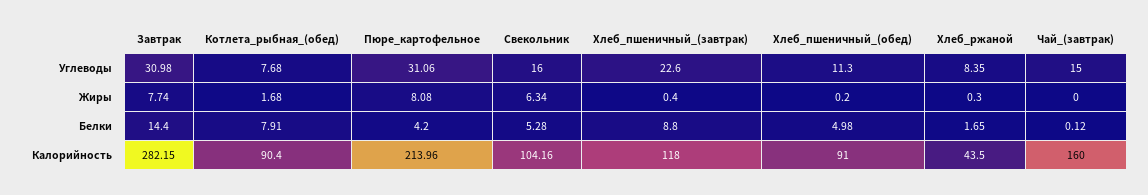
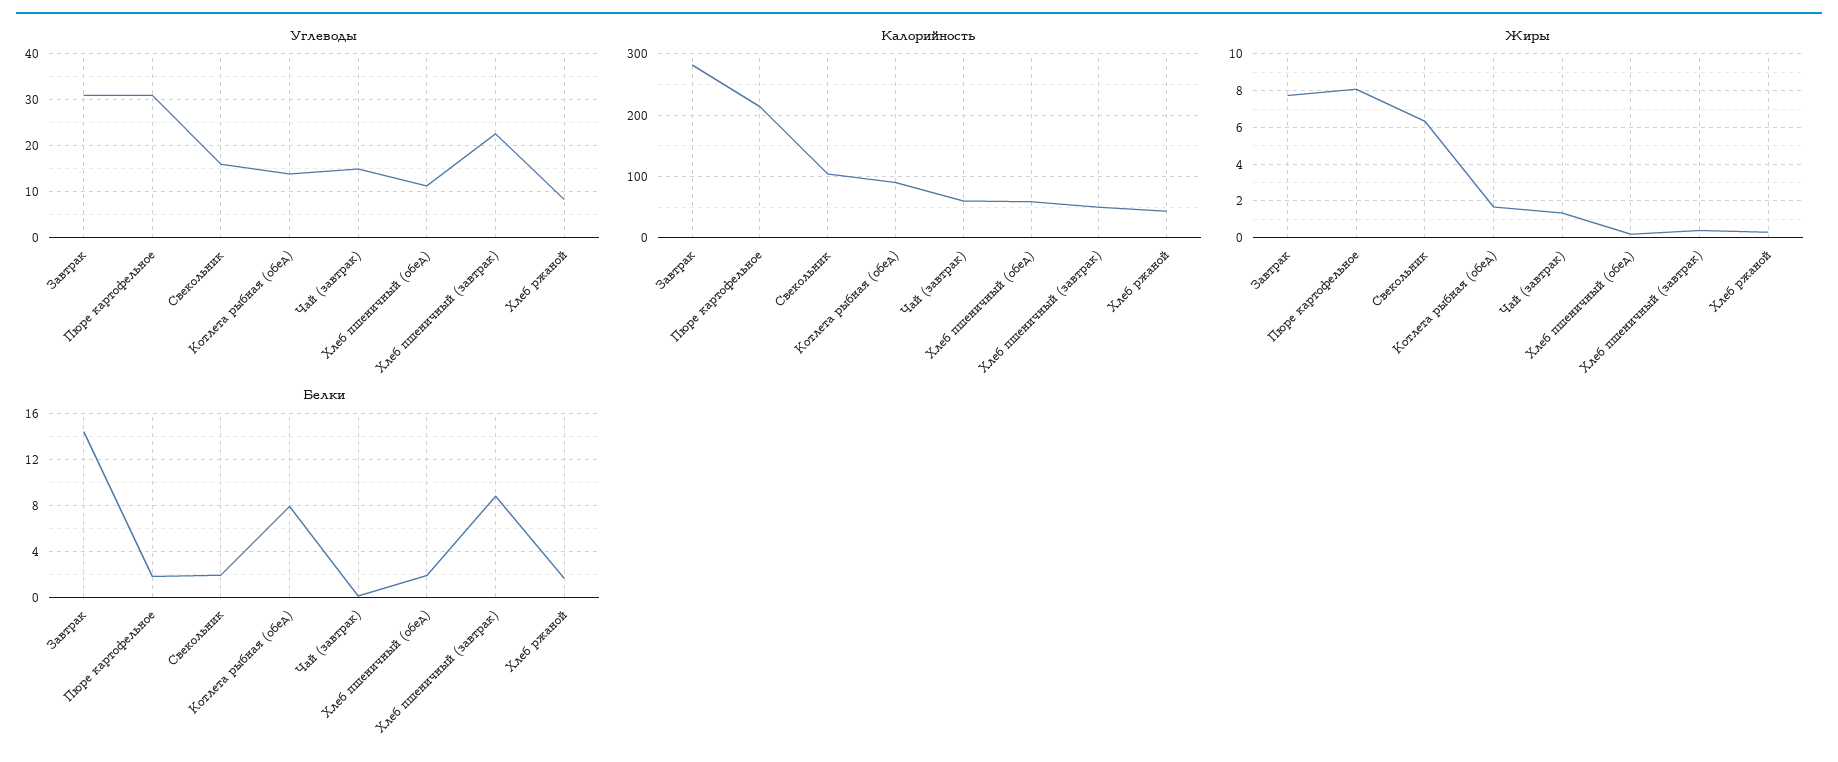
Углеводы, Котлета_рыбная_(обед): 7.68 -> 14
Жиры, Чай_(завтрак): 0 -> 1.5
Белки, Пюре_картофельное: 4.2 -> 2
Белки, Свекольник: 5.28 -> 2
Белки, Хлеб_пшеничный_(обед): 4.98 -> 2
Калорийность, Хлеб_пшеничный_(завтрак): 118 -> 50
Калорийность, Хлеб_пшеничный_(обед): 91 -> 60
Калорийность, Чай_(завтрак): 160 -> 60

